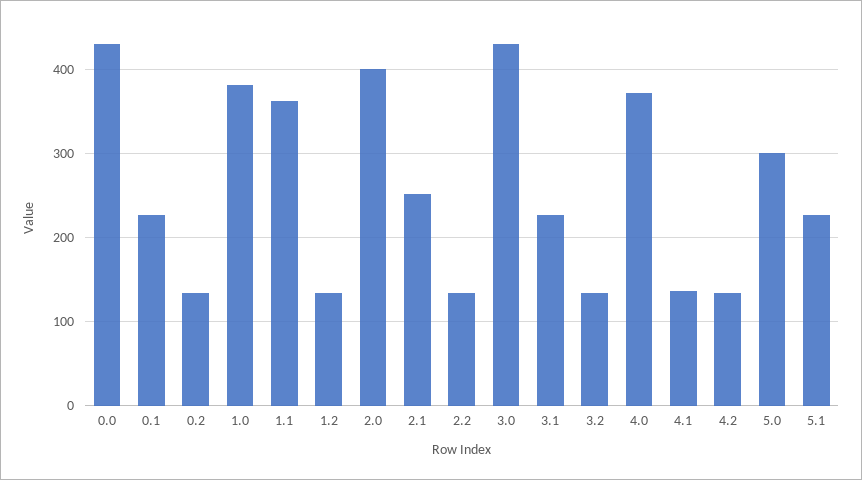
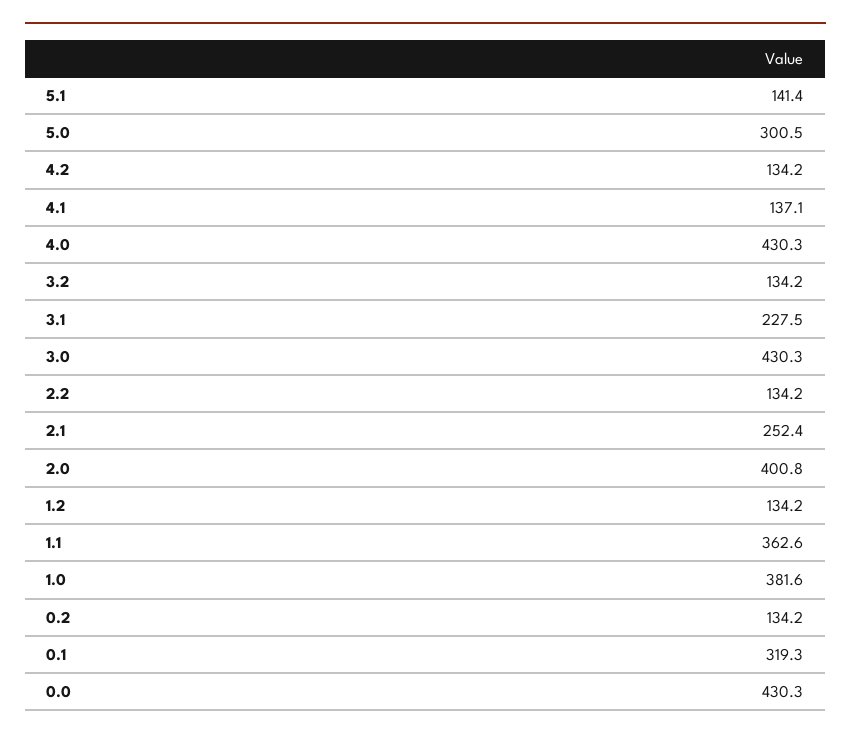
0.1: 230 -> 319.3
4.0: 370 -> 430.3
5.1: 230 -> 141.4

